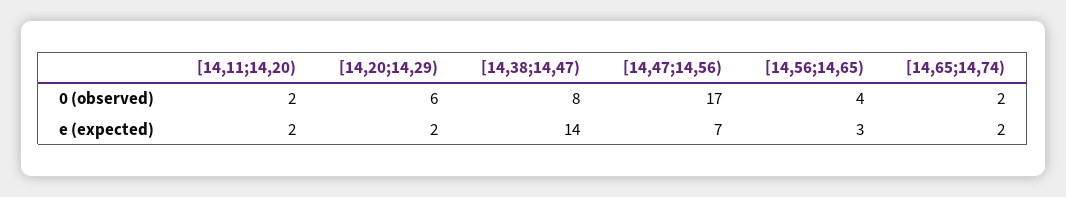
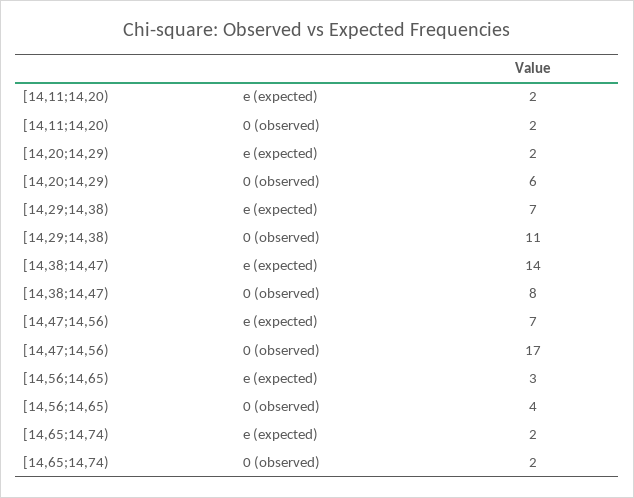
[14,29;14,38), e (expected): none -> 7
[14,29;14,38), 0 (observed): none -> 11

